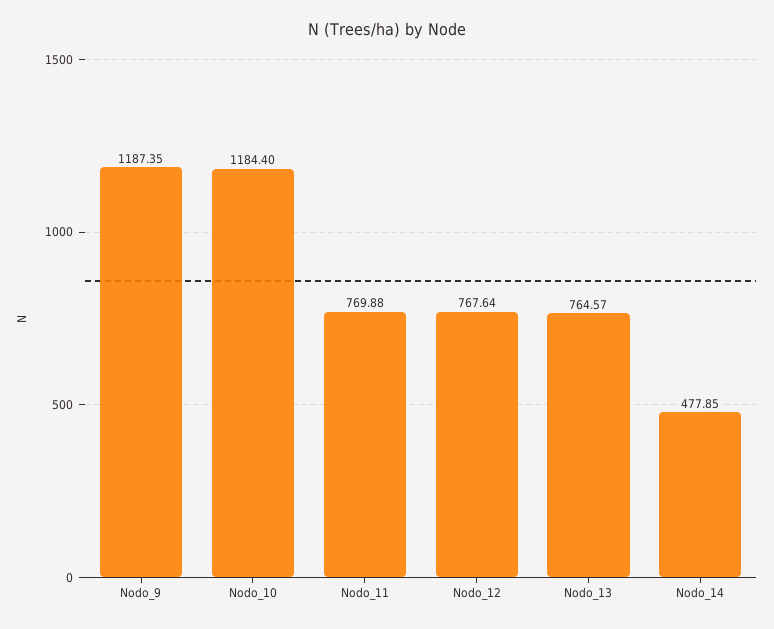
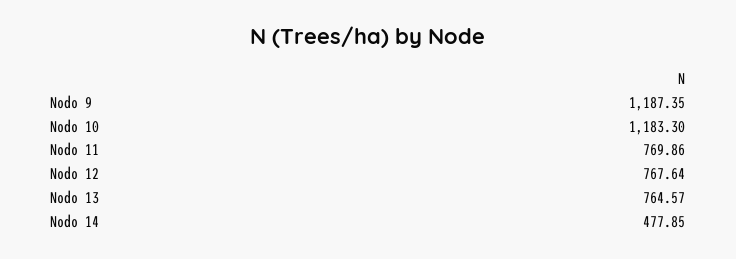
Nodo_10: 1184.4 -> 1183.3
Nodo_11: 769.88 -> 769.86

